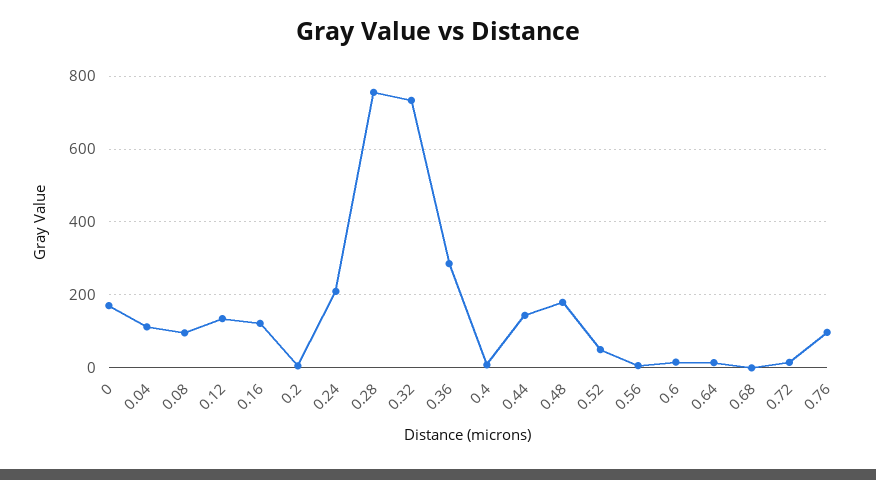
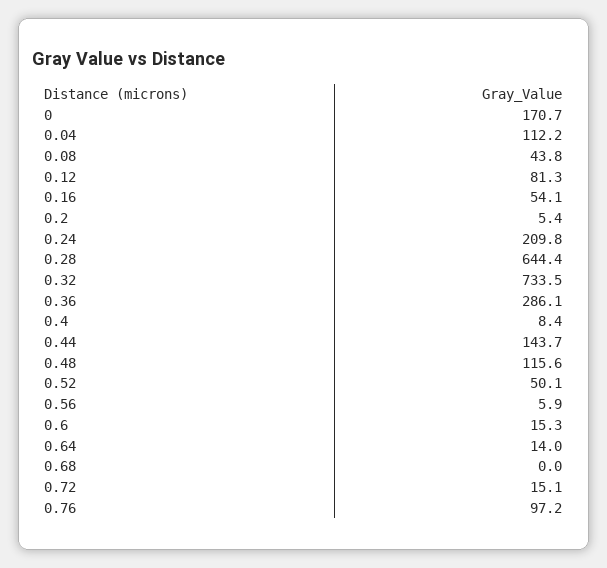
0.08: 100 -> 43.8
0.12: 140 -> 81.3
0.16: 120 -> 54.1
0.28: 760 -> 644.4
0.48: 180 -> 115.6

